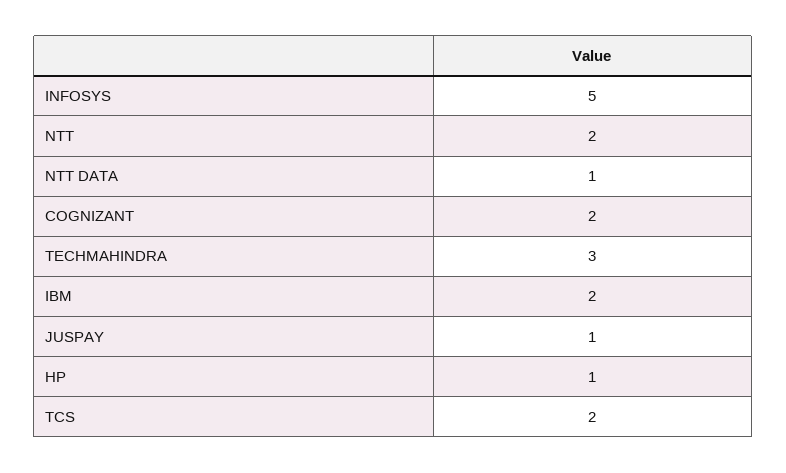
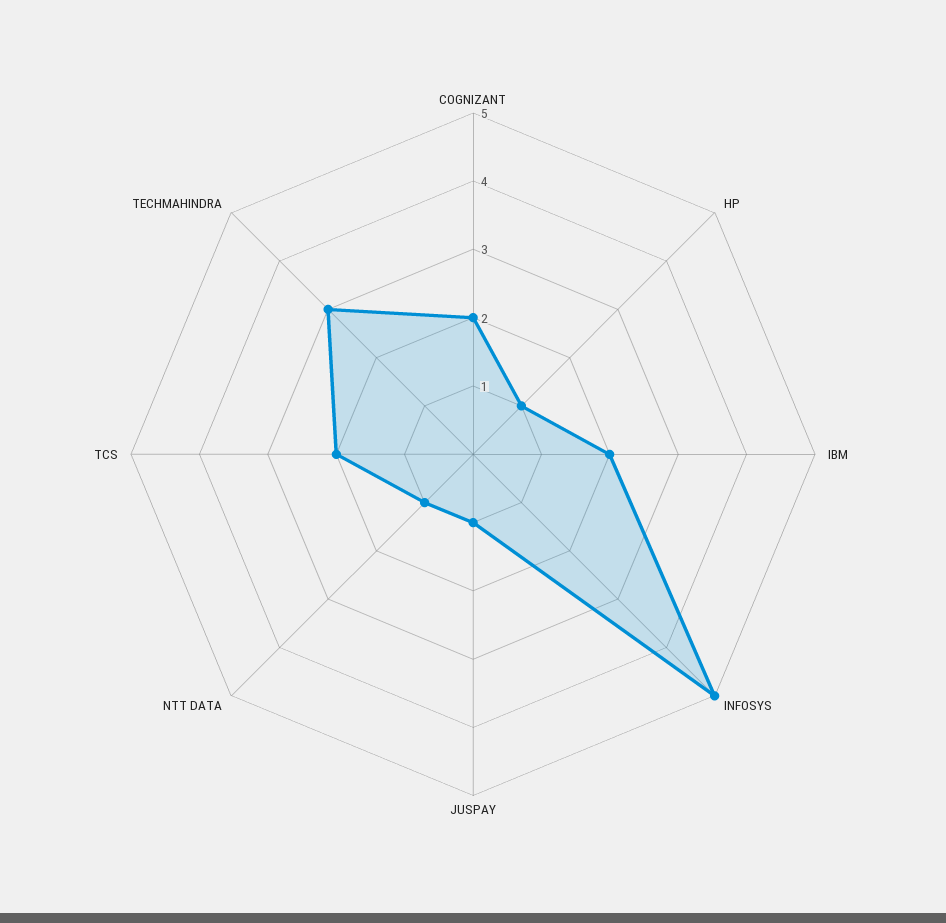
NTT: 2 -> none

